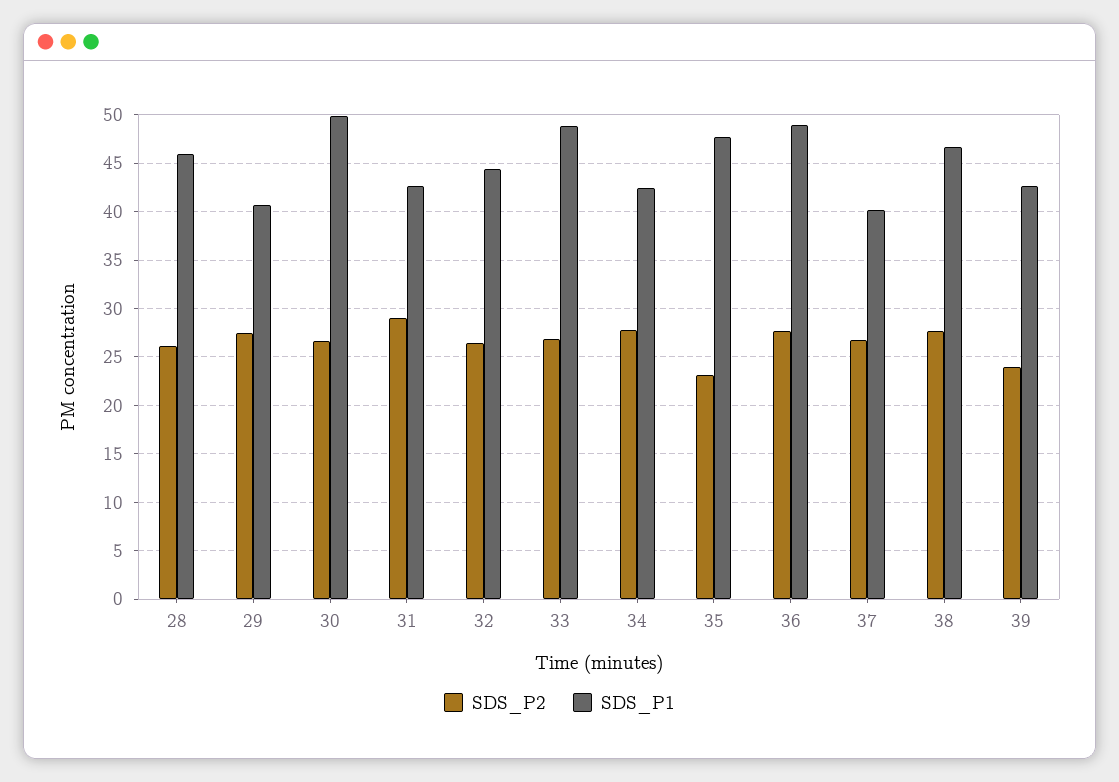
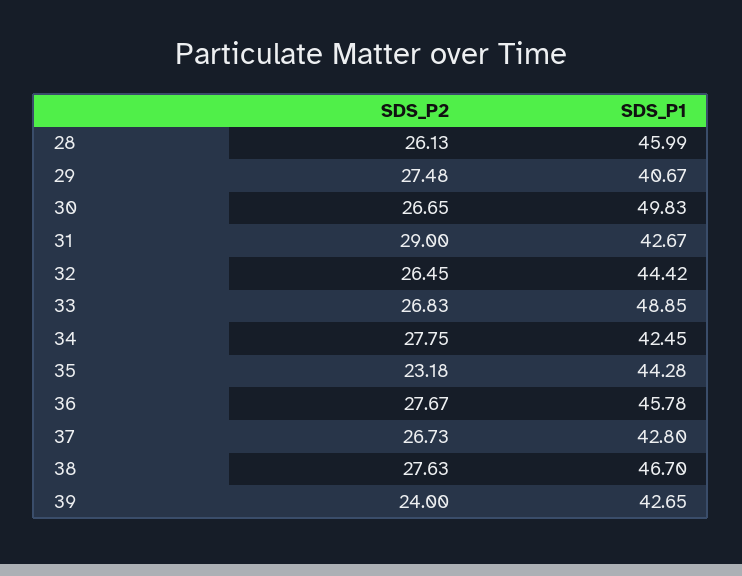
SDS_P1, 35: 48 -> 44.28
SDS_P1, 36: 49 -> 45.78
SDS_P1, 37: 40 -> 42.8

